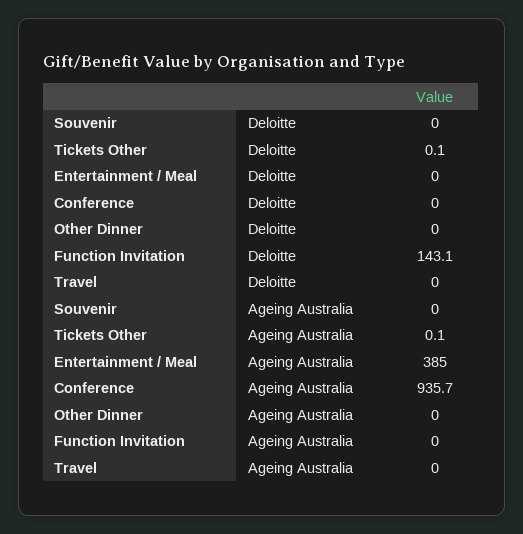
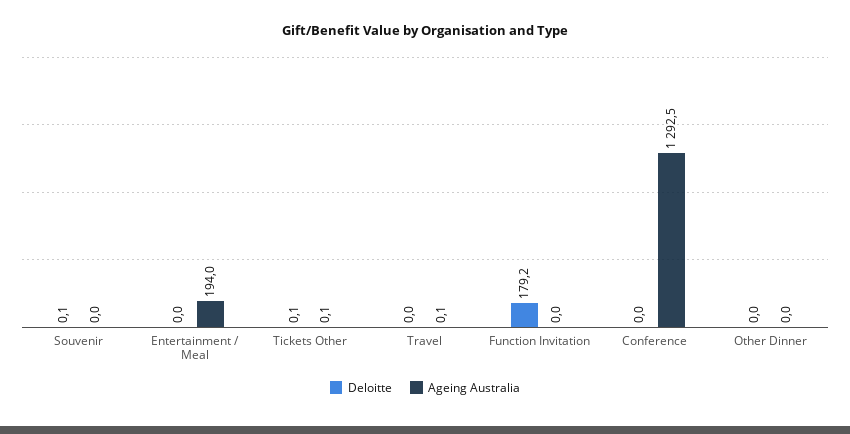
Deloitte, Souvenir: 0 -> 0.1
Deloitte, Function Invitation: 143.1 -> 179.2
Ageing Australia, Entertainment / Meal: 385 -> 194
Ageing Australia, Conference: 935.7 -> 1292.5
Ageing Australia, Travel: 0 -> 0.1

